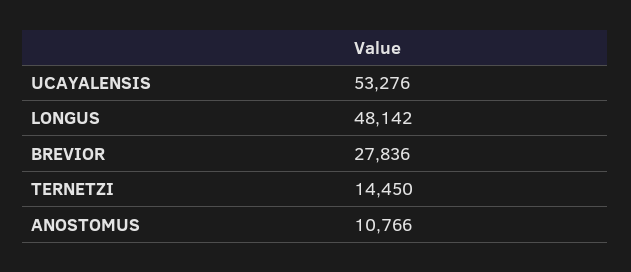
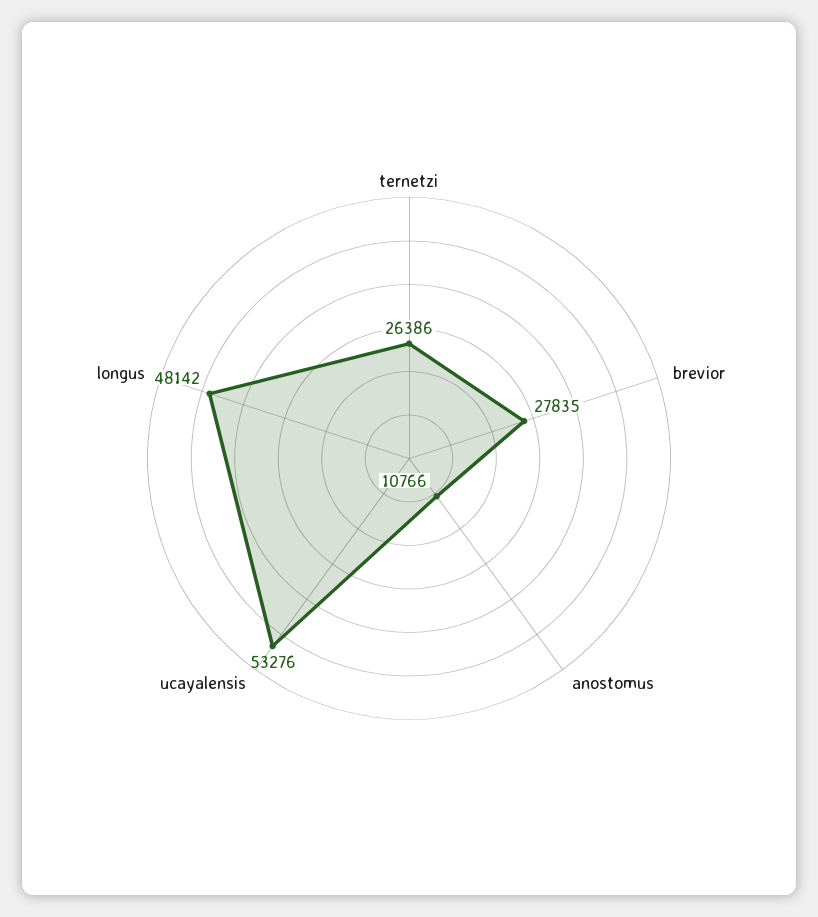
BREVIOR: 27836 -> 27835
TERNETZI: 14450 -> 26386

